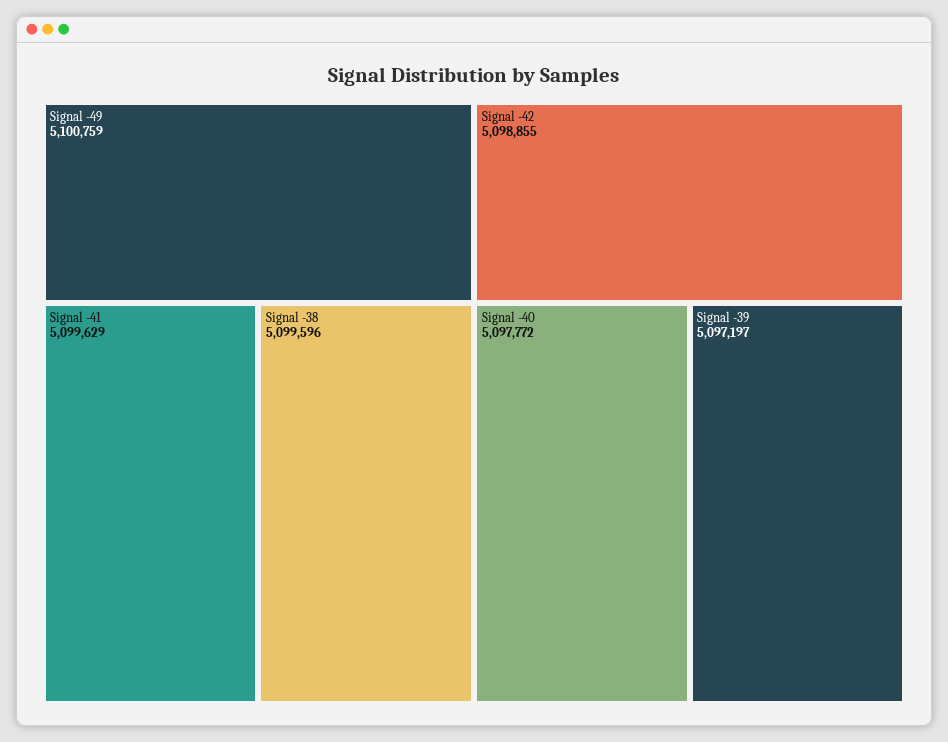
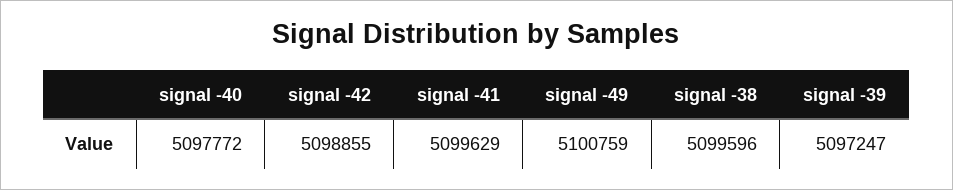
Signal -39: 5097197 -> 5097247

